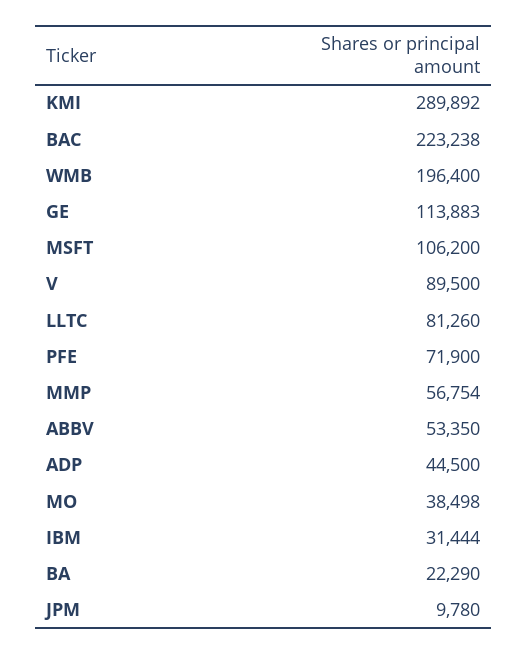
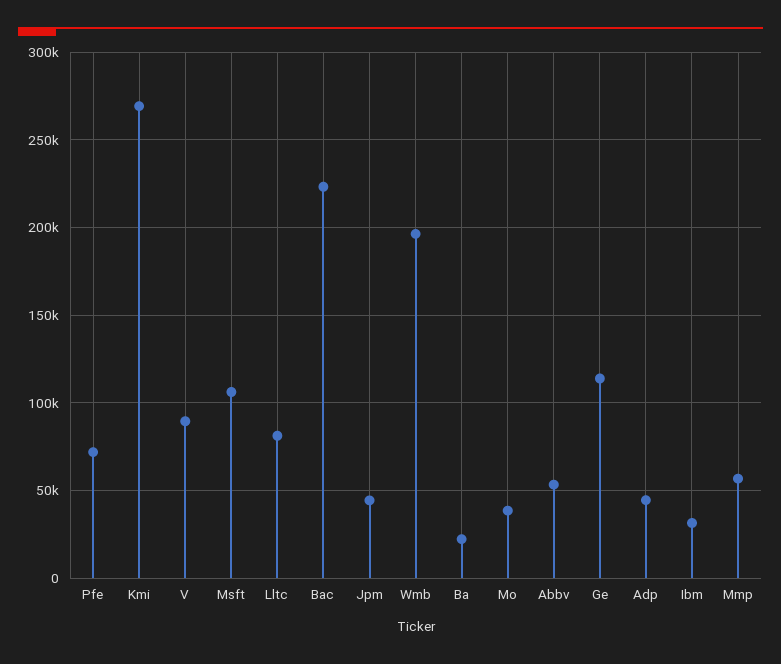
KMI: 289892 -> 270000
JPM: 9780 -> 45000

